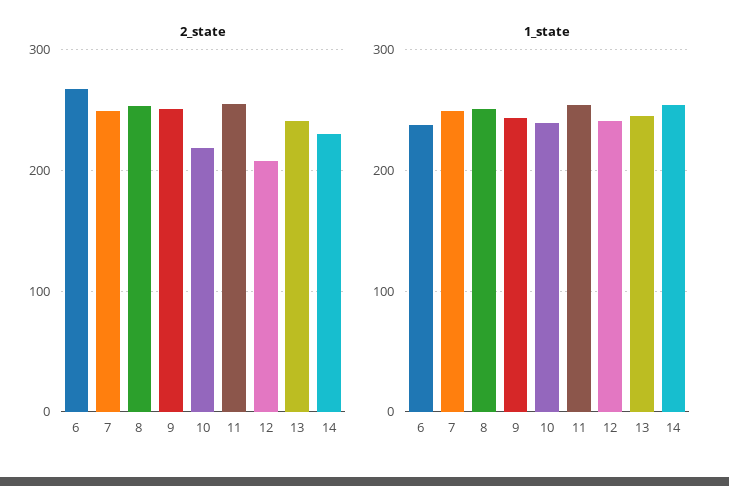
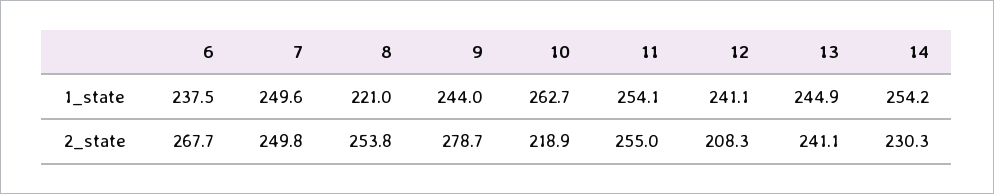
2_state, 9: 250 -> 278.7
1_state, 8: 250 -> 221
1_state, 10: 240 -> 262.7

